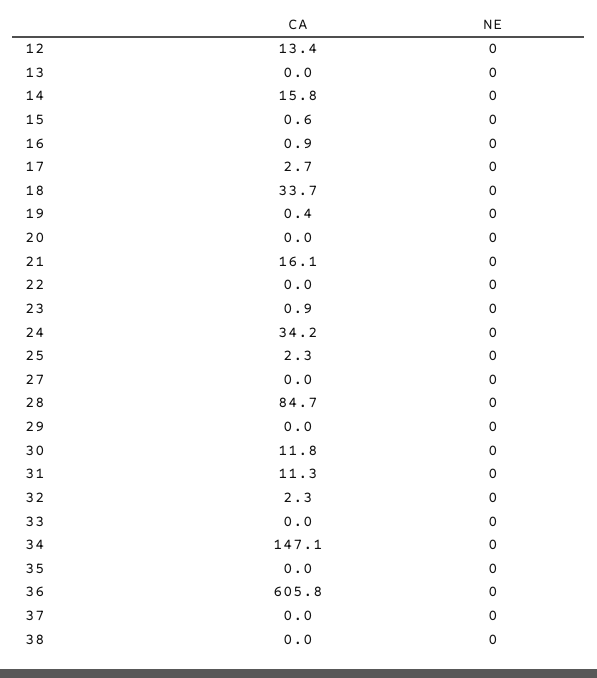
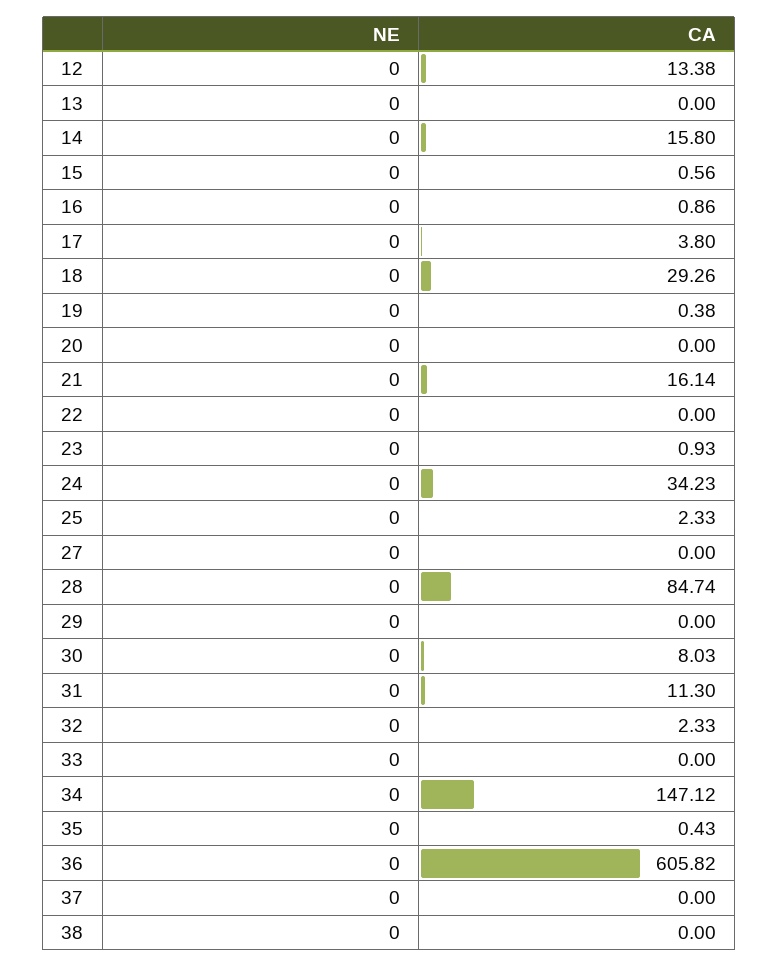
CA, 17: 2.7 -> 3.8
CA, 18: 33.7 -> 29.26
CA, 30: 11.8 -> 8.03
CA, 35: 0 -> 0.43

